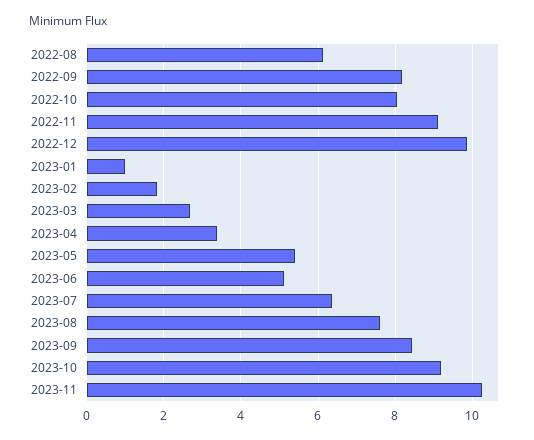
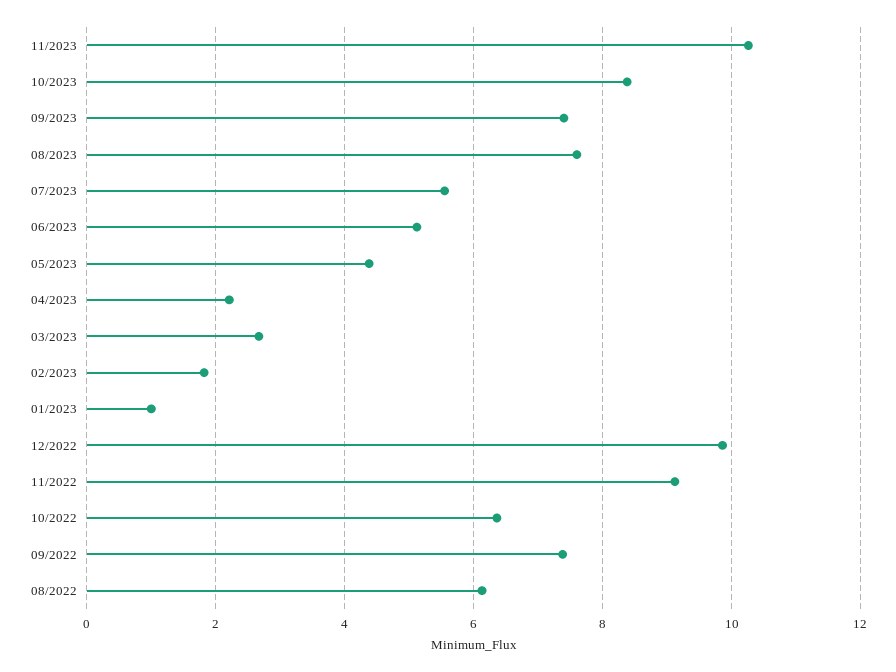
2022-09: 8.2 -> 7.4
2022-10: 8 -> 6.4
2023-04: 3.4 -> 2.2
2023-05: 5.4 -> 4.4
2023-07: 6.4 -> 5.6
2023-09: 8.4 -> 7.4
2023-10: 9.2 -> 8.4

